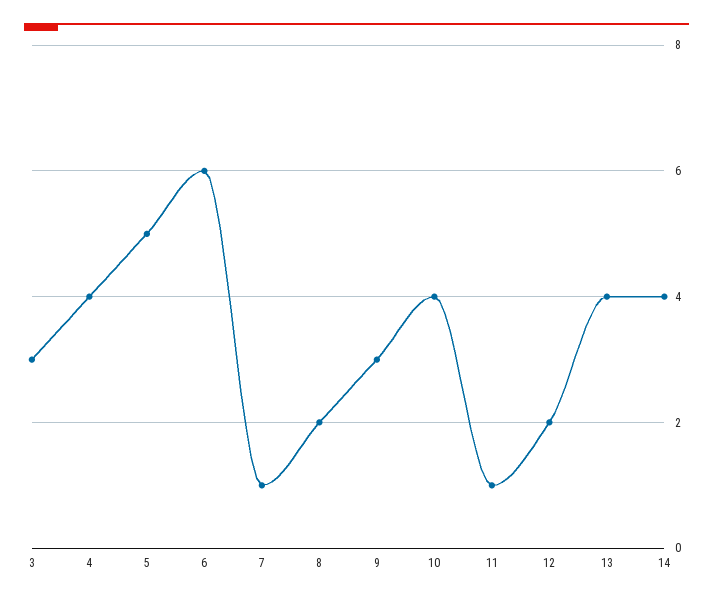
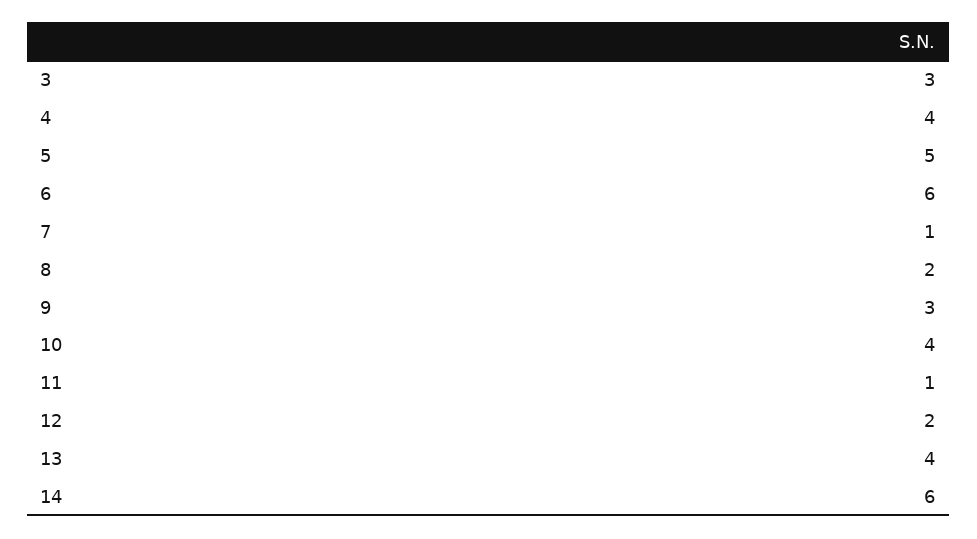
14: 4 -> 6

